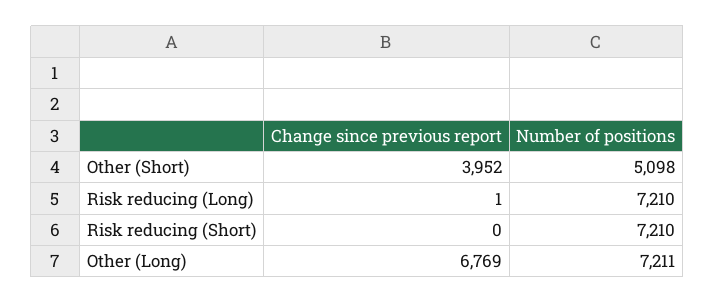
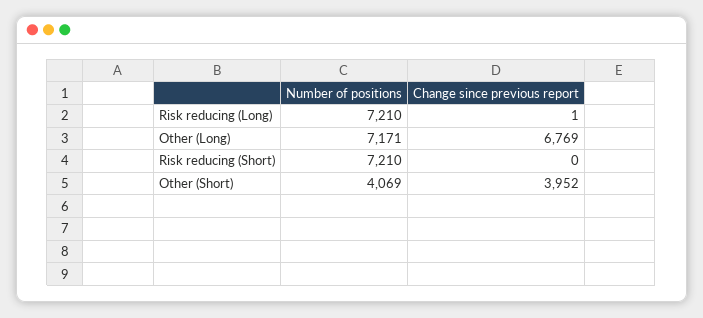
Number of positions, Other (Short): 5098 -> 4069
Number of positions, Other (Long): 7211 -> 7171

